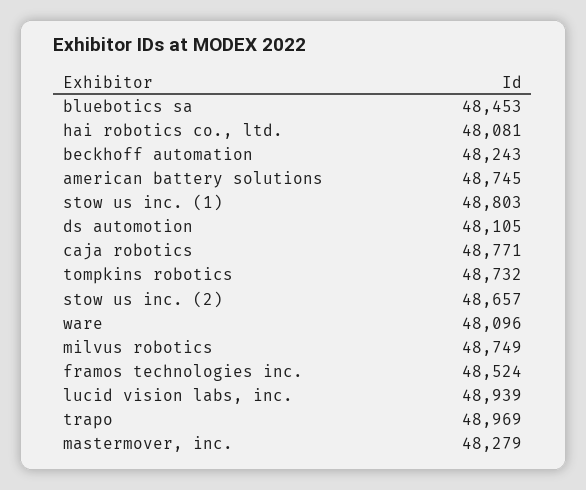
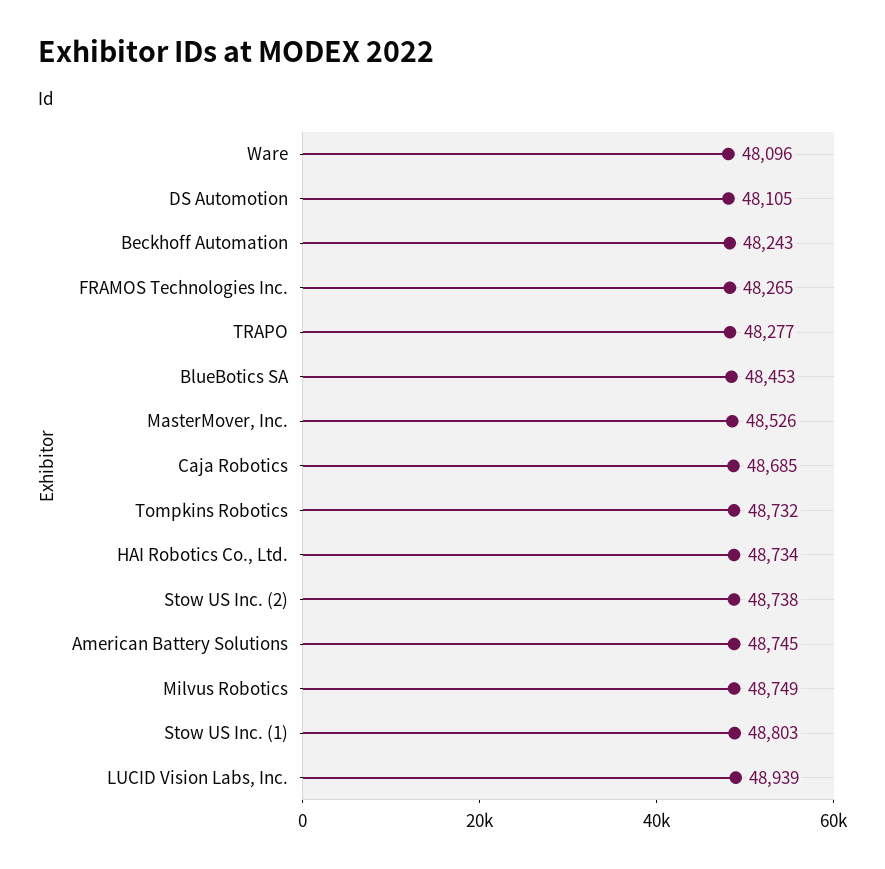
hai robotics co., ltd.: 48081 -> 48734
caja robotics: 48771 -> 48685
stow us inc. (2): 48657 -> 48738
framos technologies inc.: 48524 -> 48265
trapo: 48969 -> 48277
mastermover, inc.: 48279 -> 48526

